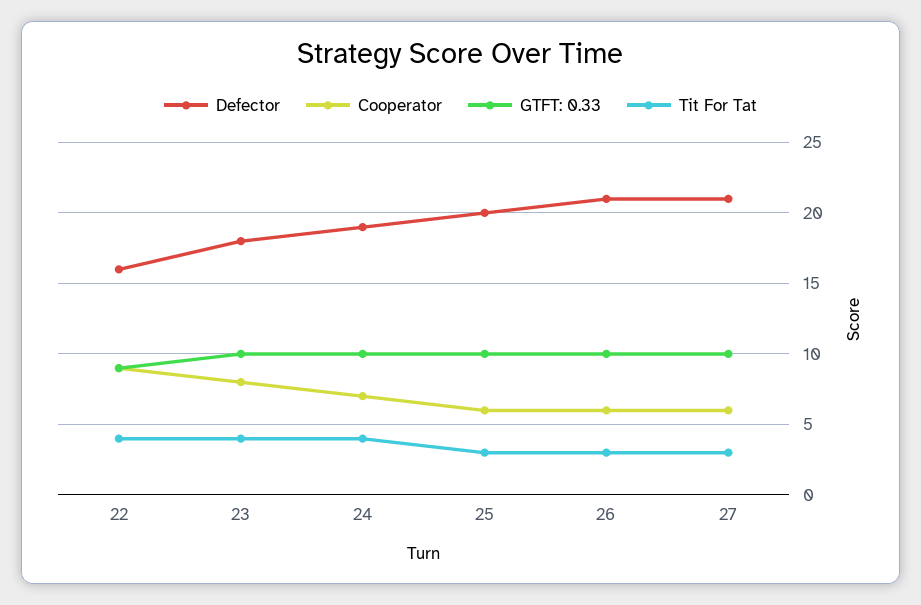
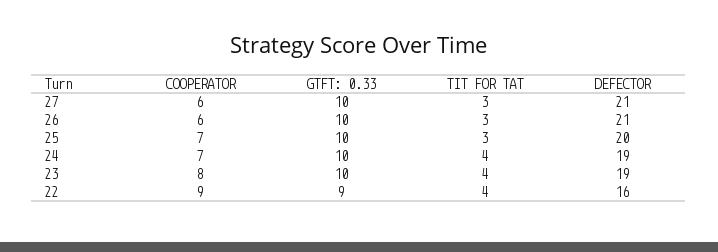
Defector, 23: 18 -> 19
Cooperator, 25: 6 -> 7

